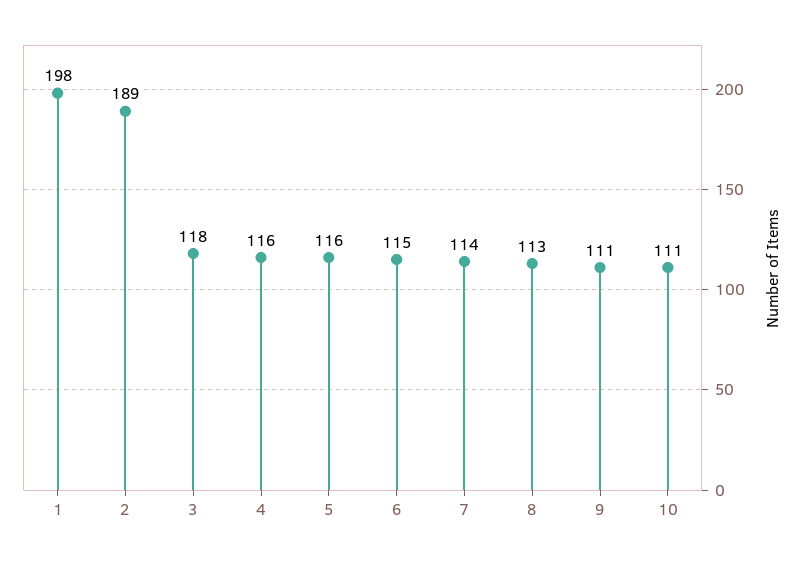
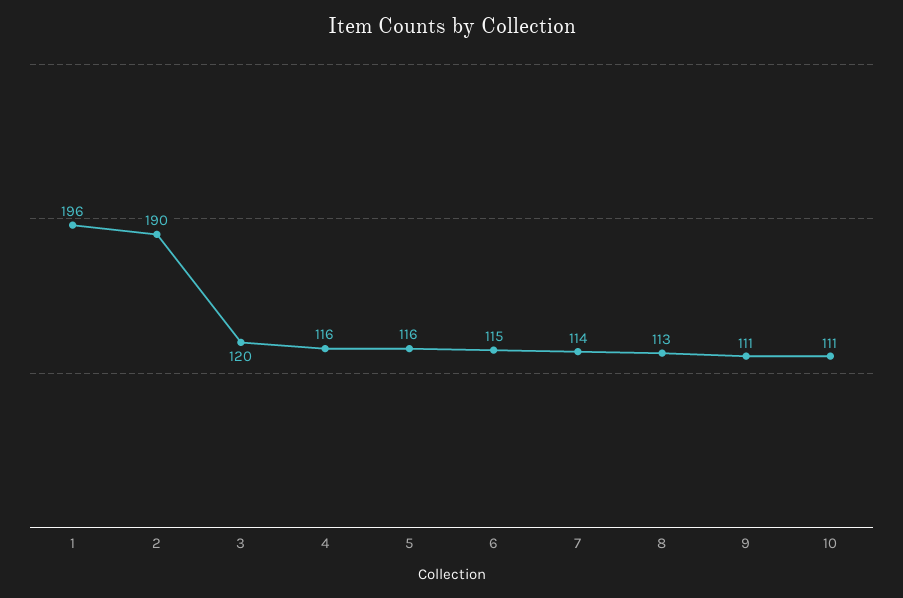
1: 198 -> 196
2: 189 -> 190
3: 118 -> 120

